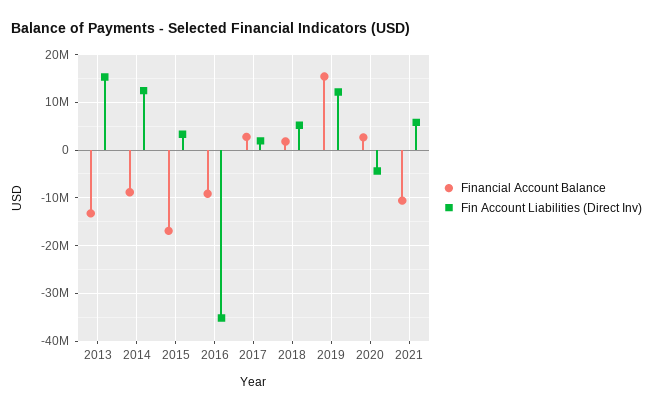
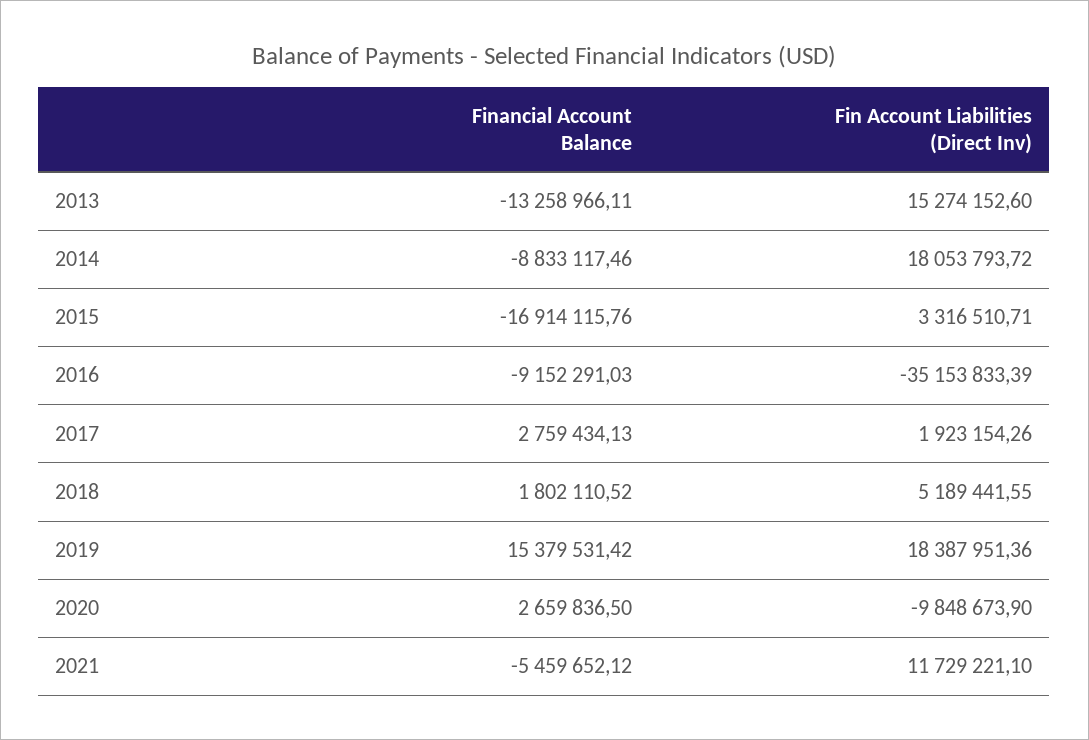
Fin Account Liabilities (Direct Inv), 2014: 12000000 -> 18053793.72
Fin Account Liabilities (Direct Inv), 2019: 12000000 -> 18387951.36
Fin Account Liabilities (Direct Inv), 2020: -4000000 -> -9848673.9
Financial Account Balance, 2021: -10000000 -> -5459652.12
Fin Account Liabilities (Direct Inv), 2021: 6000000 -> 11729221.1

